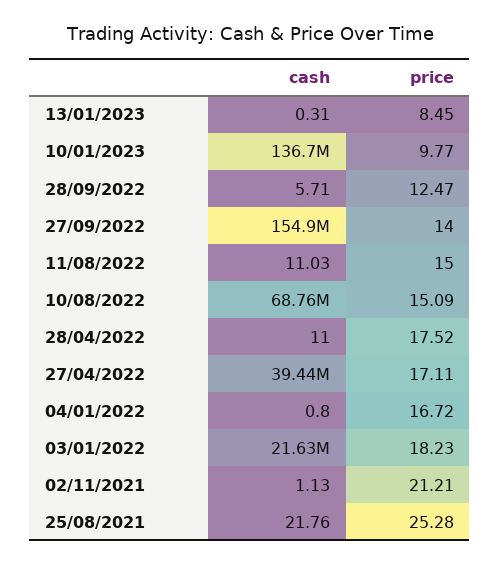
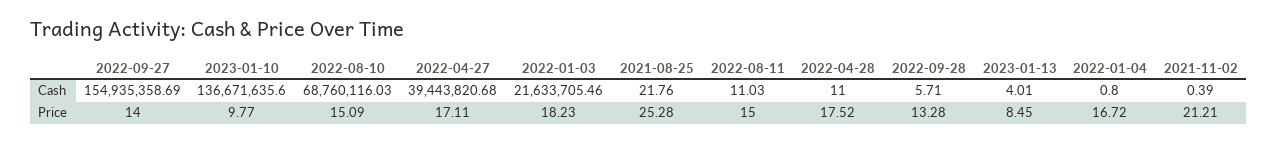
cash, 13/01/2023: 0.31 -> 4.01
price, 28/09/2022: 12.47 -> 13.28
cash, 02/11/2021: 1.13 -> 0.39

